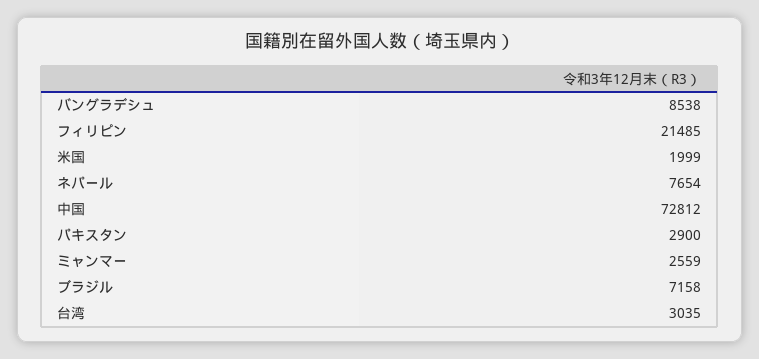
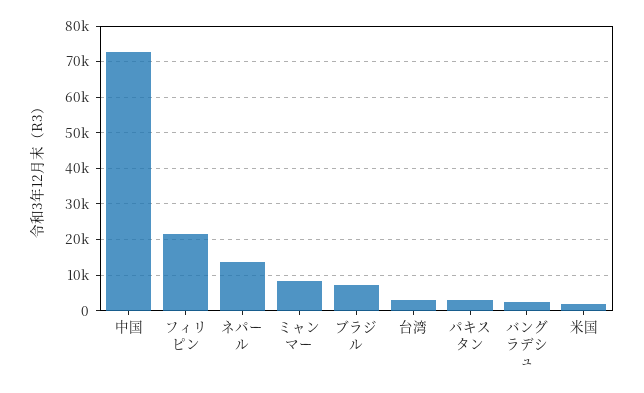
バングラデシュ: 8538 -> 2000
ネパール: 7654 -> 14000
ミャンマー: 2559 -> 8000

